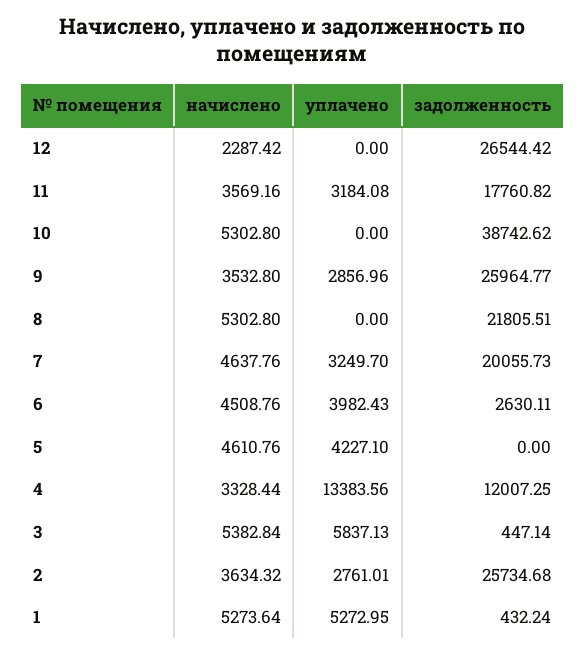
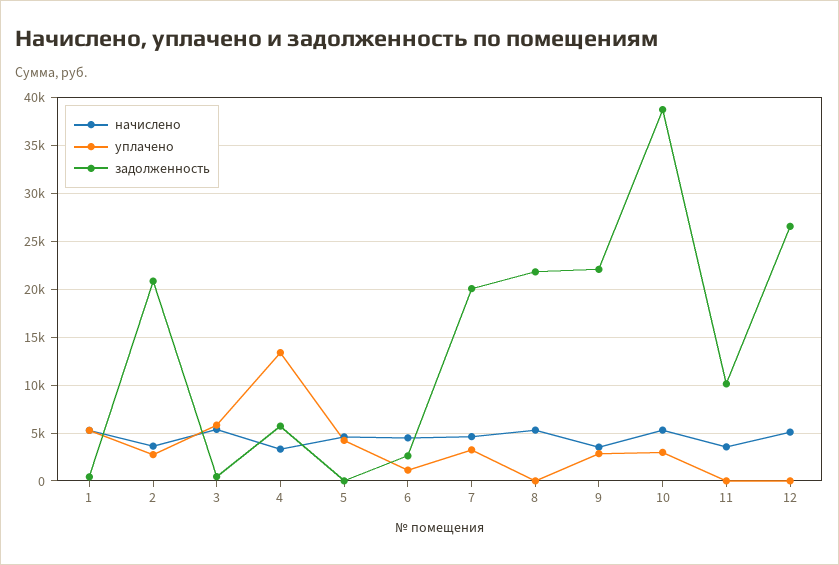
начислено, 12: 2287.42 -> 5000
уплачено, 11: 3184.08 -> 0
задолженность, 11: 17760.82 -> 10000
уплачено, 10: 0 -> 3000
задолженность, 9: 25964.77 -> 22000
уплачено, 6: 3982.43 -> 1000
задолженность, 4: 12007.25 -> 6000
задолженность, 2: 25734.68 -> 21000

